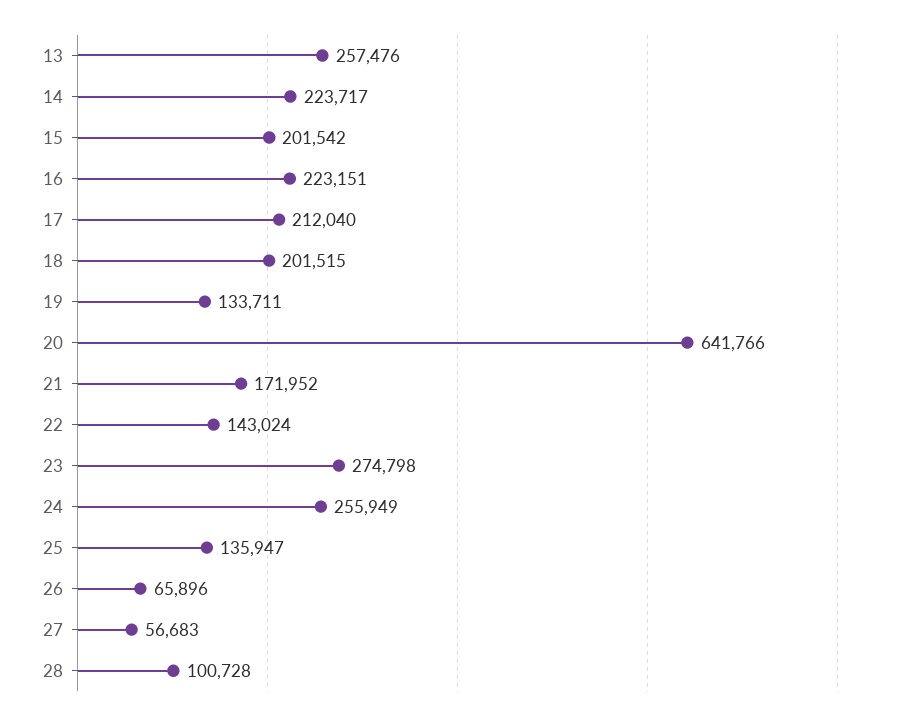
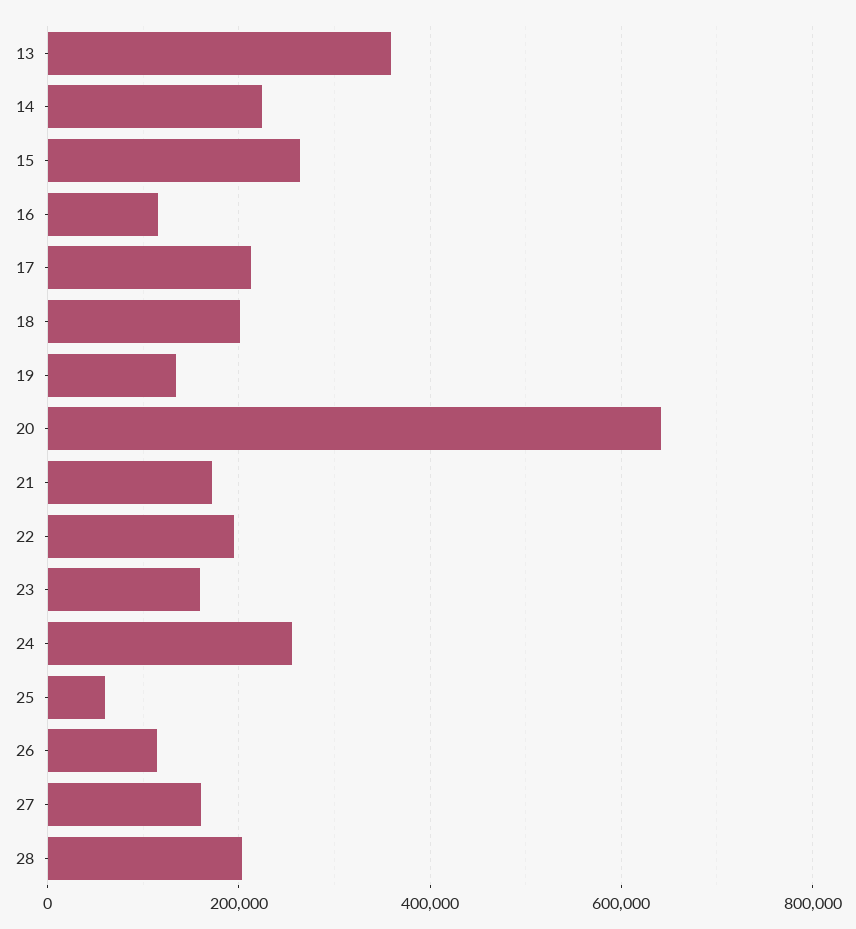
13: 257476 -> 360000
15: 201542 -> 260000
16: 223151 -> 120000
22: 143024 -> 200000
23: 274798 -> 160000
25: 135947 -> 60000
26: 65896 -> 120000
27: 56683 -> 160000
28: 100728 -> 200000

